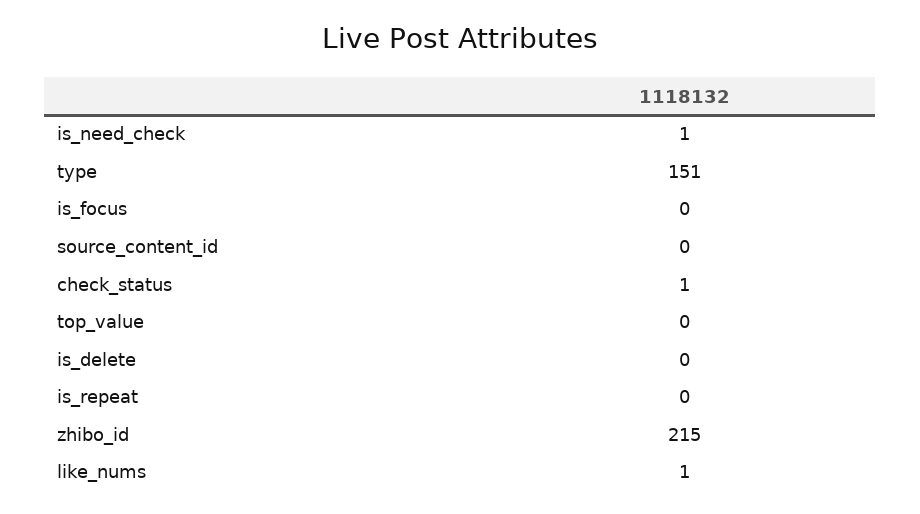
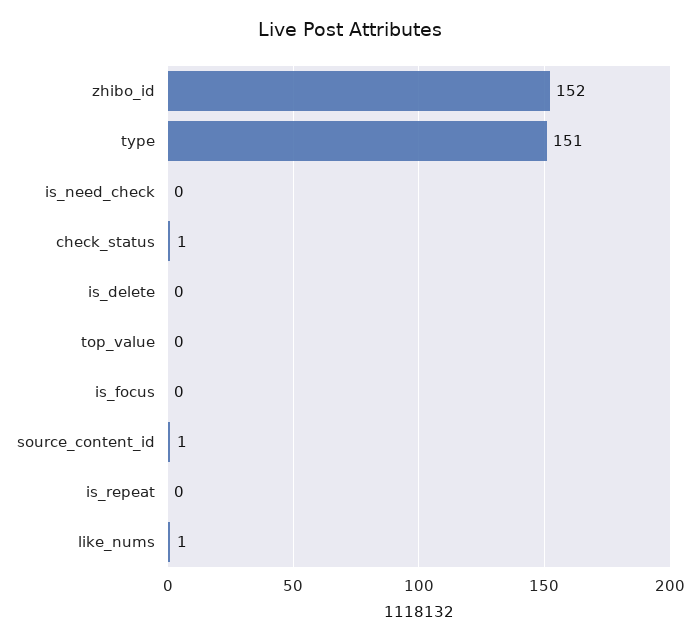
is_need_check: 1 -> 0
source_content_id: 0 -> 1
zhibo_id: 215 -> 152

